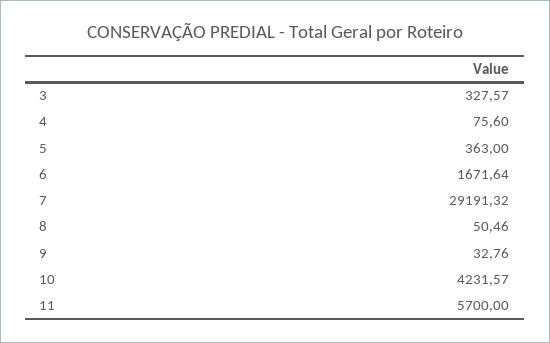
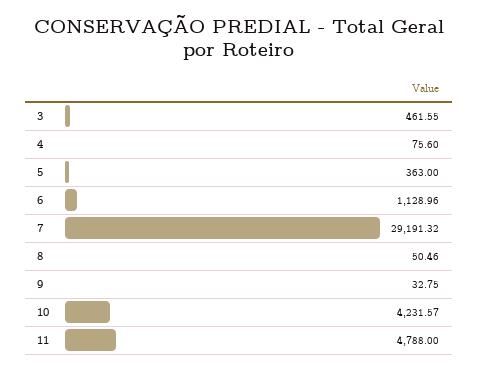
3: 327.57 -> 461.55
6: 1671.64 -> 1128.96
9: 32.76 -> 32.75
11: 5700 -> 4788

